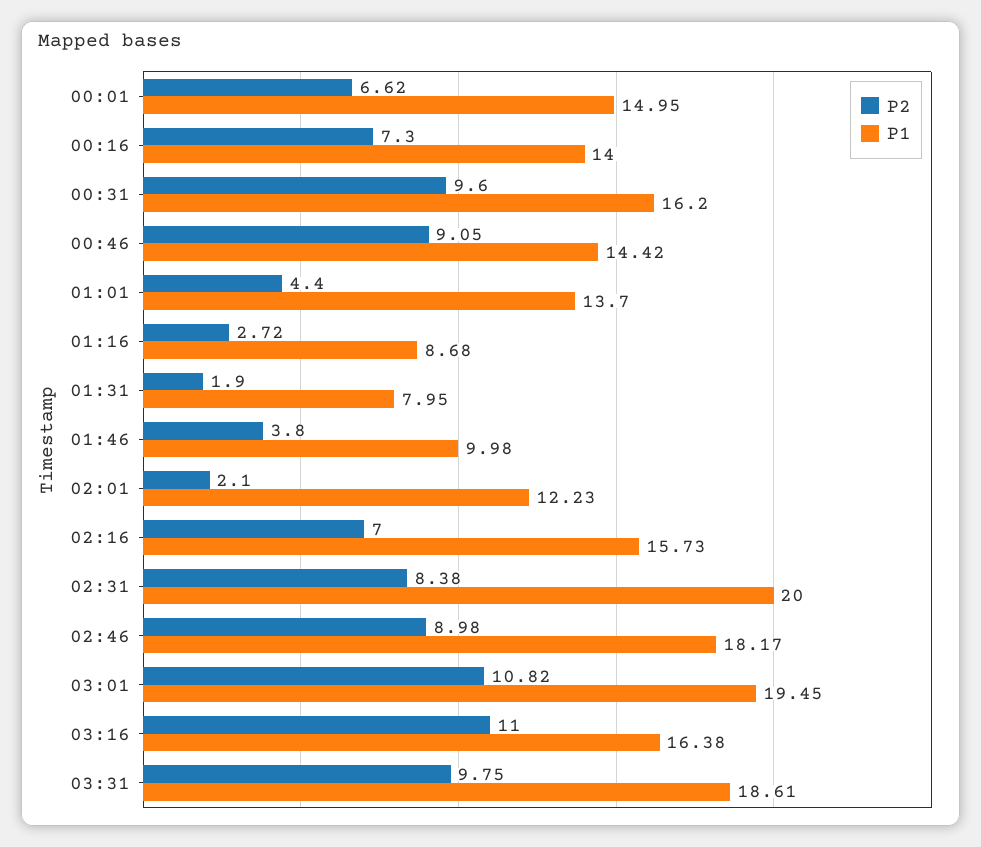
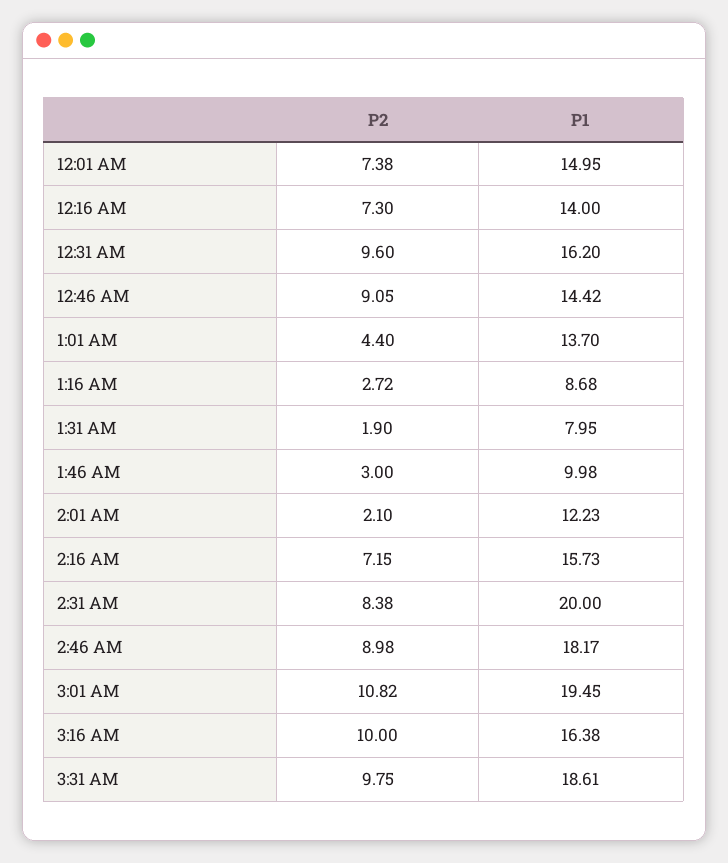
P2, 00:01: 6.62 -> 7.38
P2, 01:46: 3.8 -> 3
P2, 02:16: 7 -> 7.15
P2, 03:16: 11 -> 10

